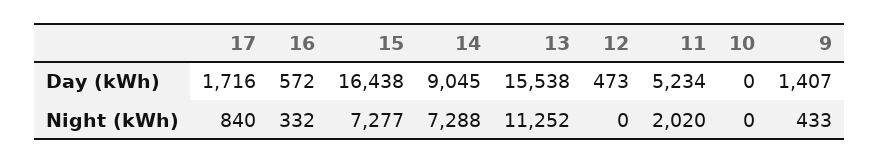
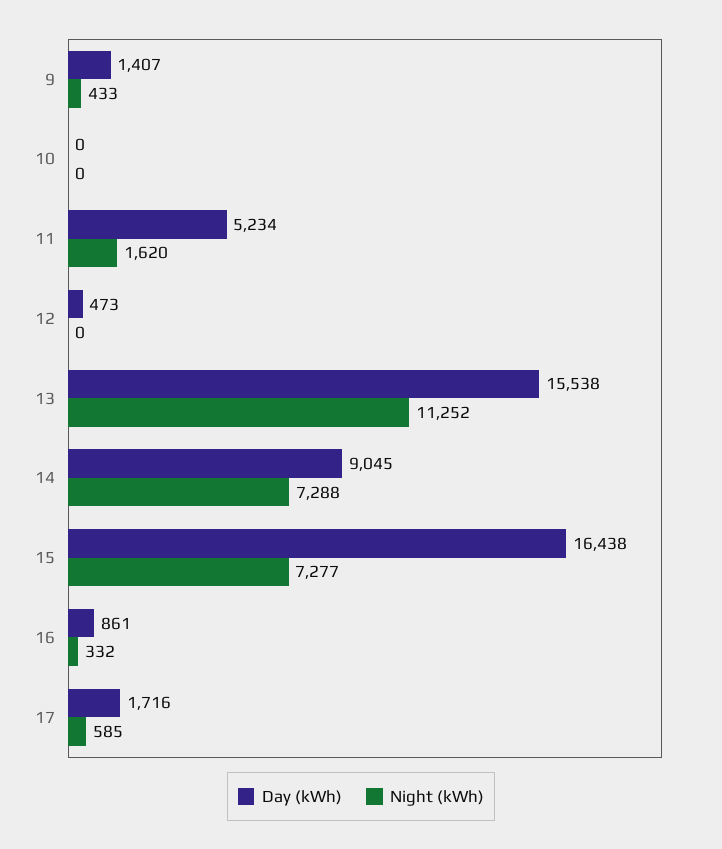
Day (kWh), 16: 572 -> 861
Night (kWh), 17: 840 -> 585
Night (kWh), 11: 2020 -> 1620

